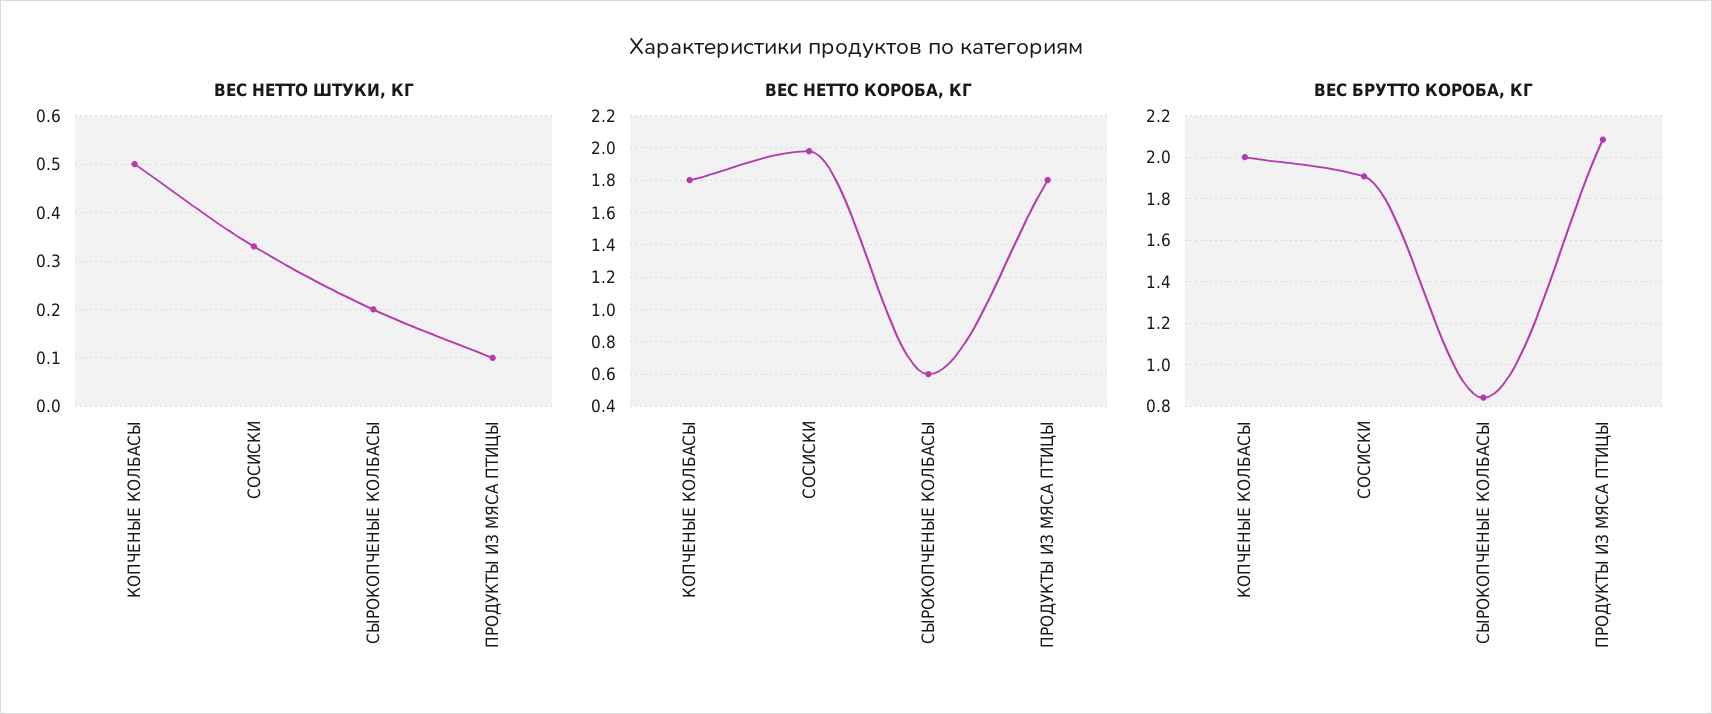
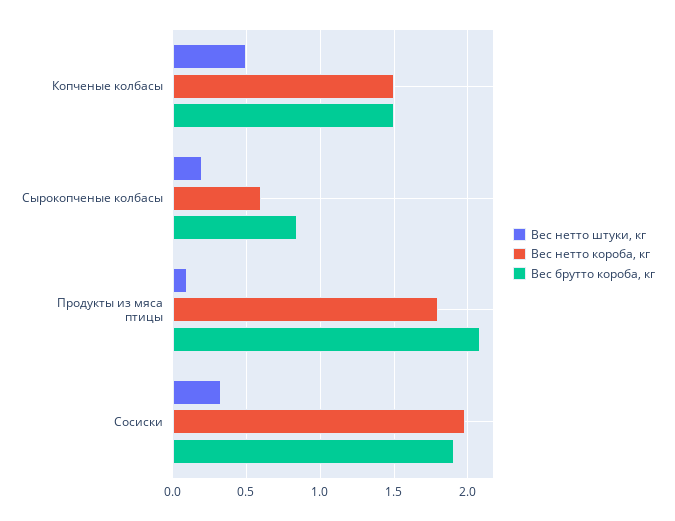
ВЕС НЕТТО КОРОБА, КГ, КОПЧЕНЫЕ КОЛБАСЫ: 1.8 -> 1.5
ВЕС БРУТТО КОРОБА, КГ, КОПЧЕНЫЕ КОЛБАСЫ: 2 -> 1.5

